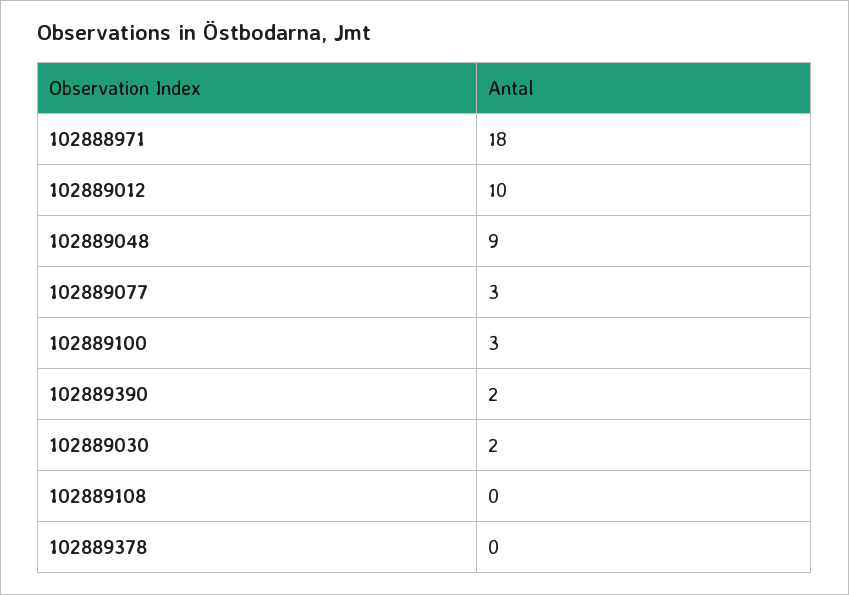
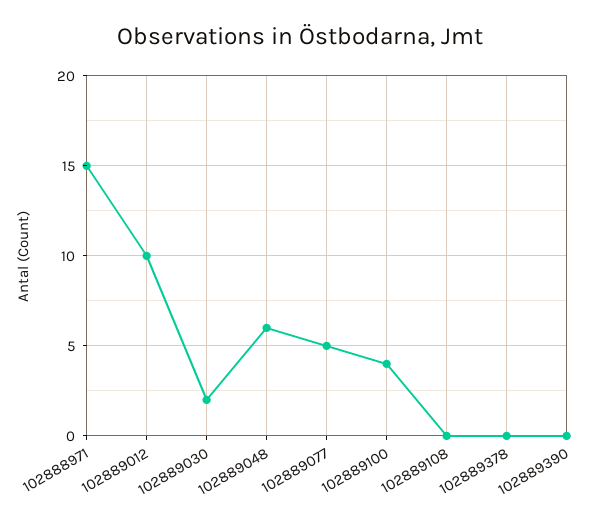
102888971: 18 -> 15
102889048: 9 -> 6
102889077: 3 -> 5
102889100: 3 -> 4
102889390: 2 -> 0

